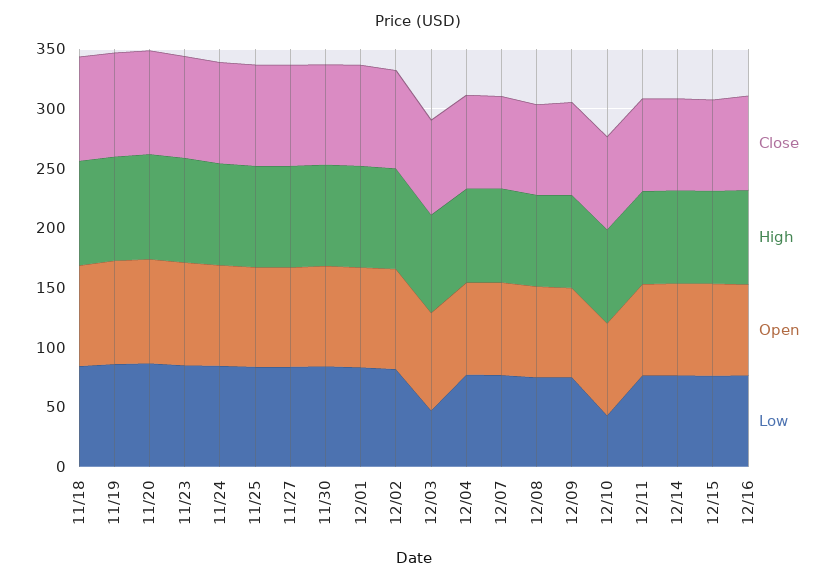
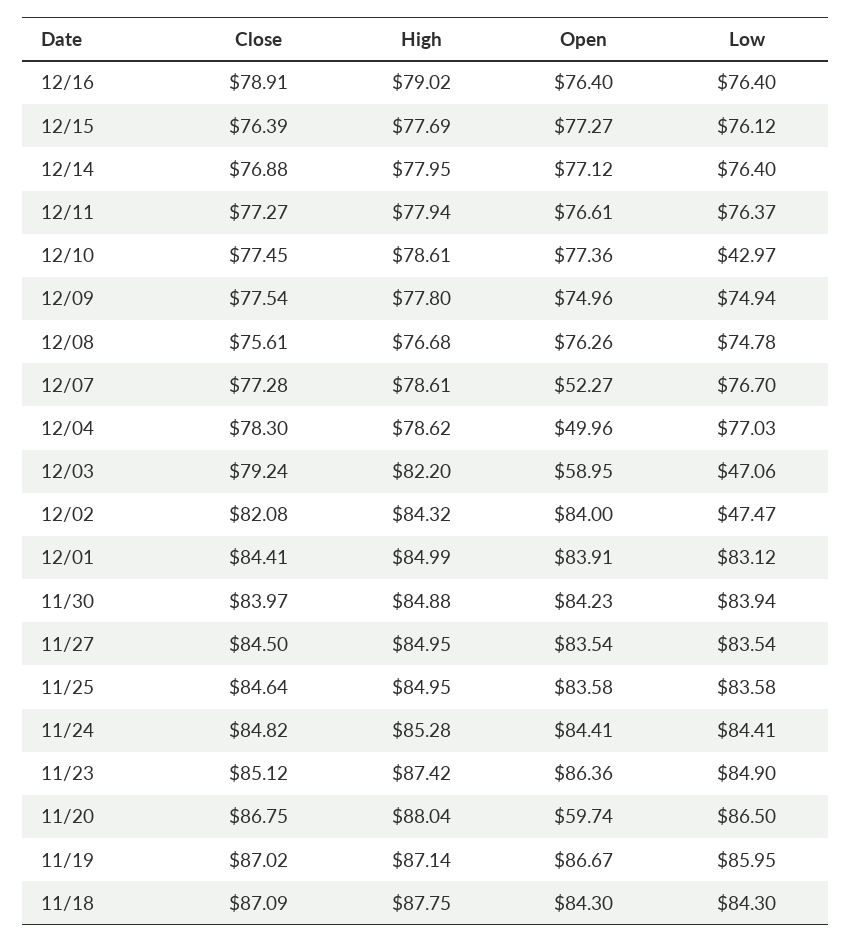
Open, 11/20: 90 -> 59.74
Low, 12/02: 80 -> 47.47
Open, 12/03: 80 -> 58.95
Open, 12/04: 80 -> 49.96
Open, 12/07: 80 -> 52.27

